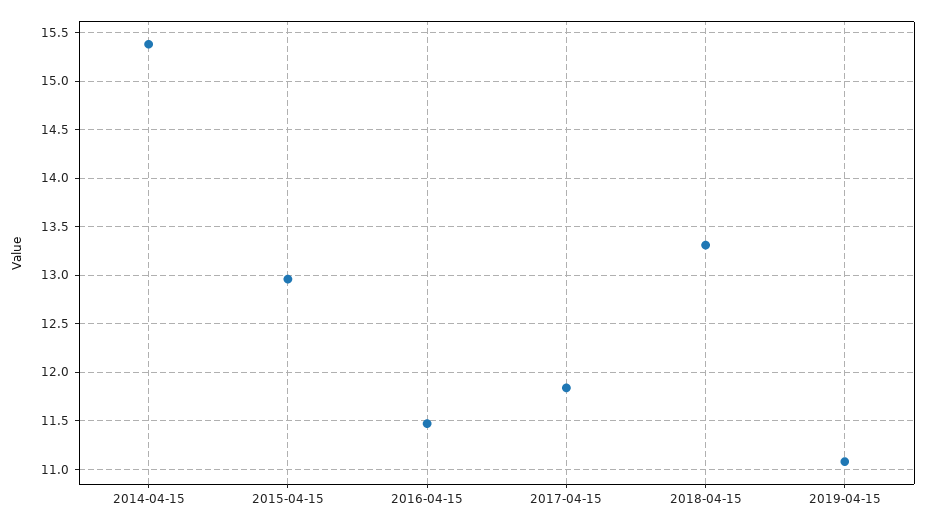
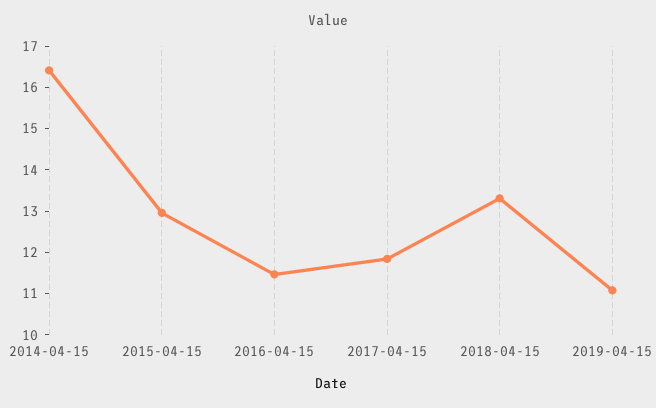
2014-04-15: 15.4 -> 16.4

